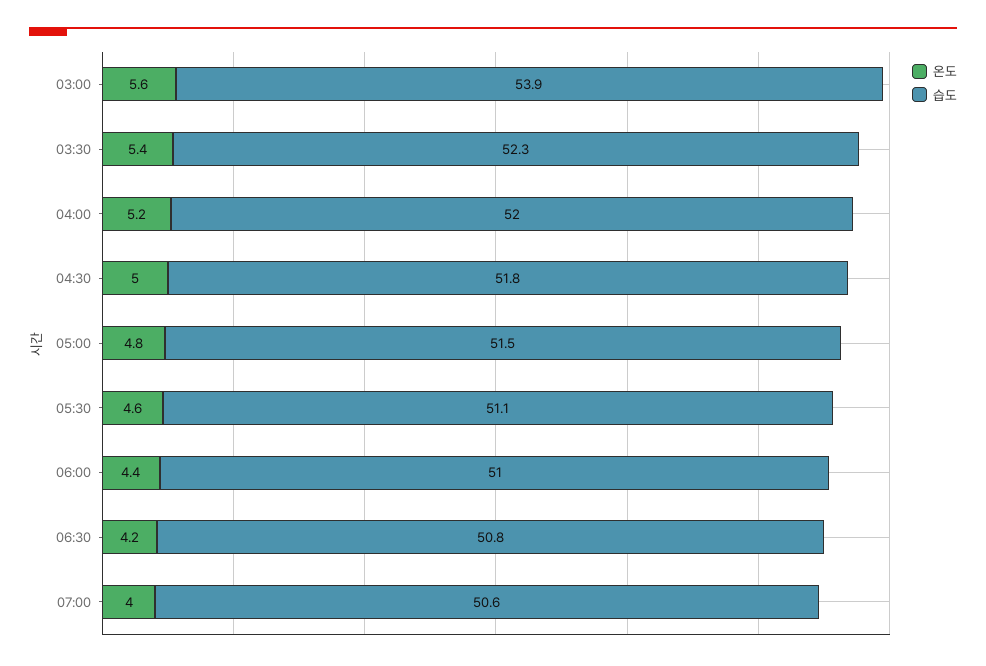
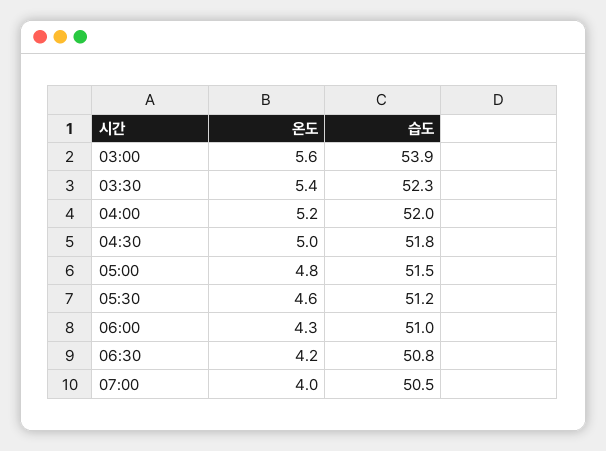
습도, 05:30: 51.1 -> 51.2
온도, 06:00: 4.4 -> 4.3
습도, 07:00: 50.6 -> 50.5

